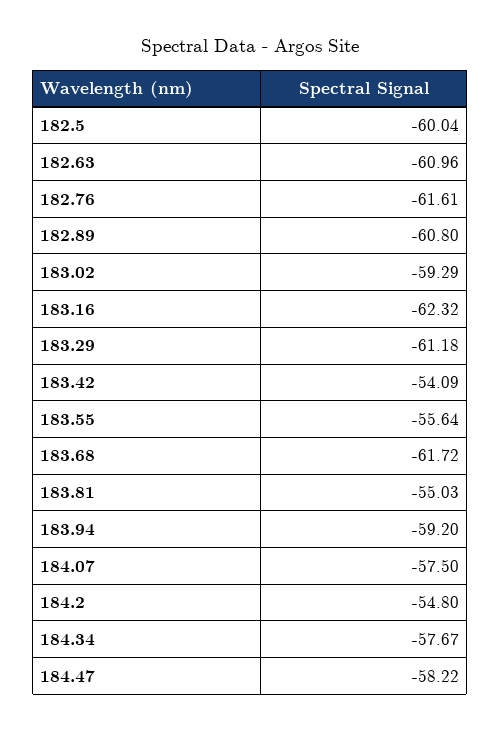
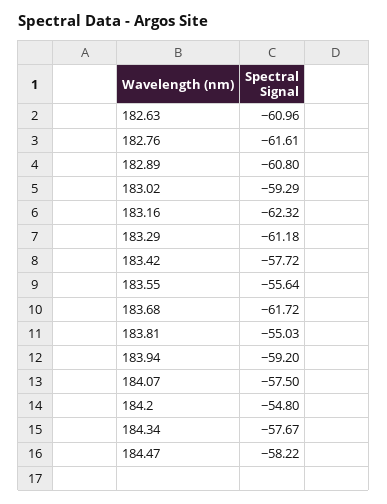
182.5: -60.04 -> none
183.42: -54.09 -> -57.72

